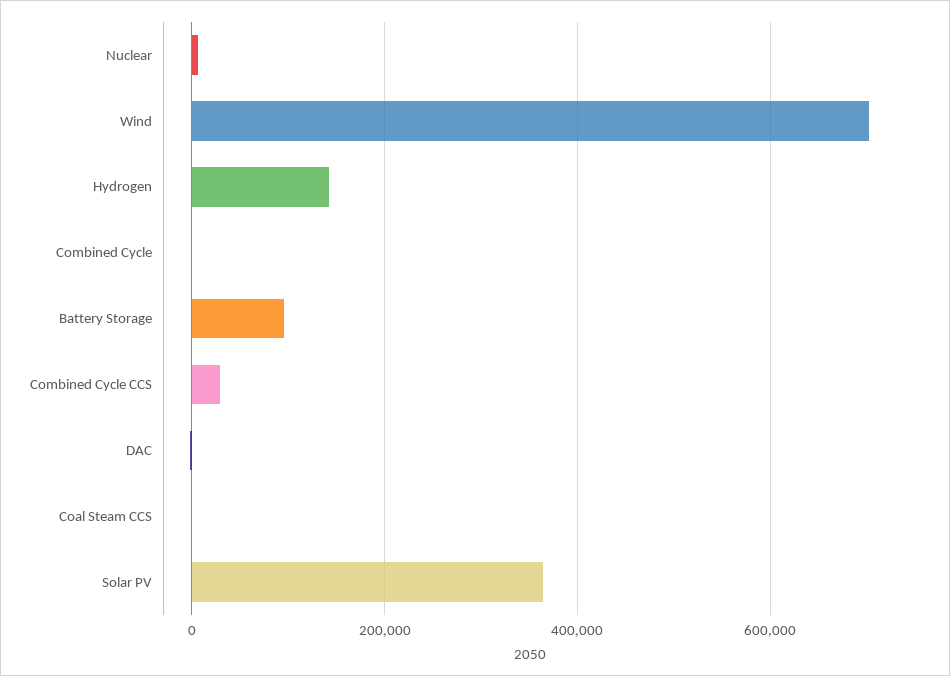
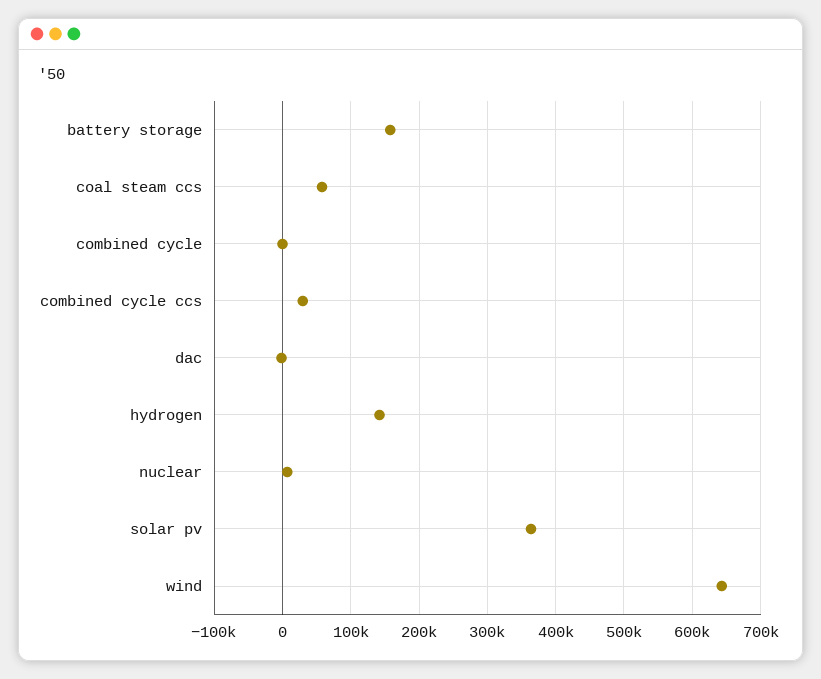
Wind: 700000 -> 640000
Battery Storage: 100000 -> 160000
Coal Steam CCS: 0 -> 60000

